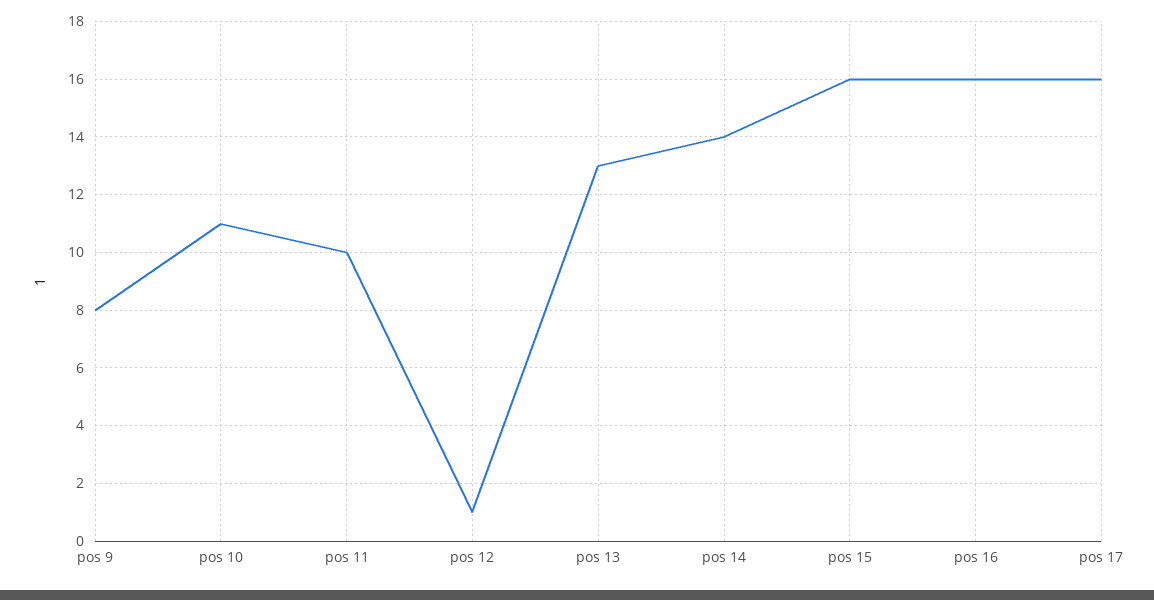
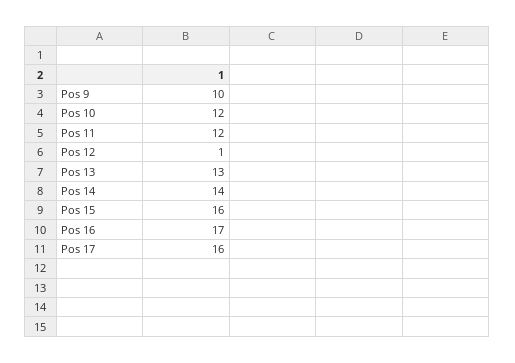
pos 9: 8 -> 10
pos 10: 11 -> 12
pos 11: 10 -> 12
pos 16: 16 -> 17

